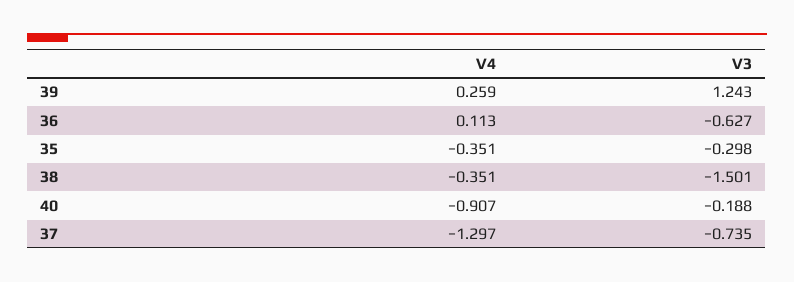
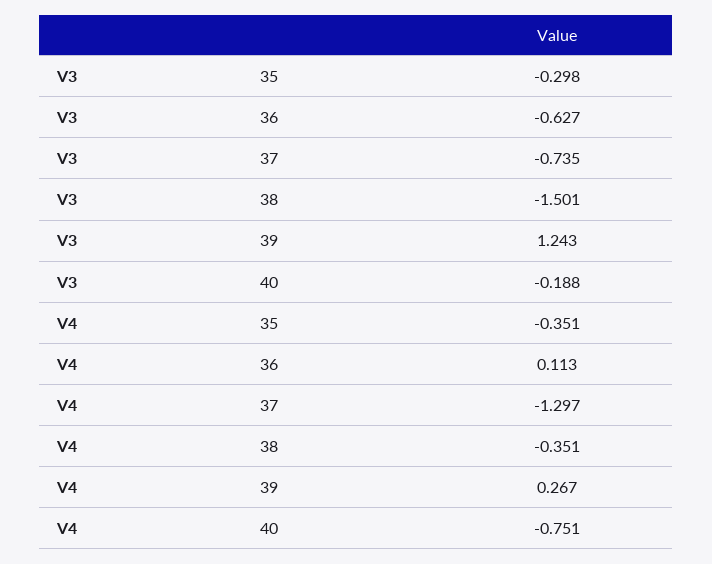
V4, 39: 0.259 -> 0.267
V4, 40: -0.907 -> -0.751

